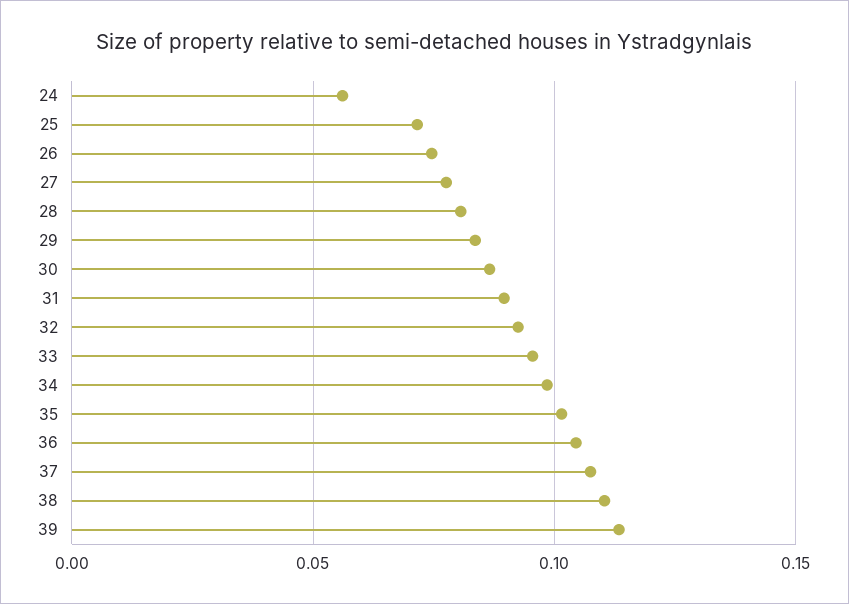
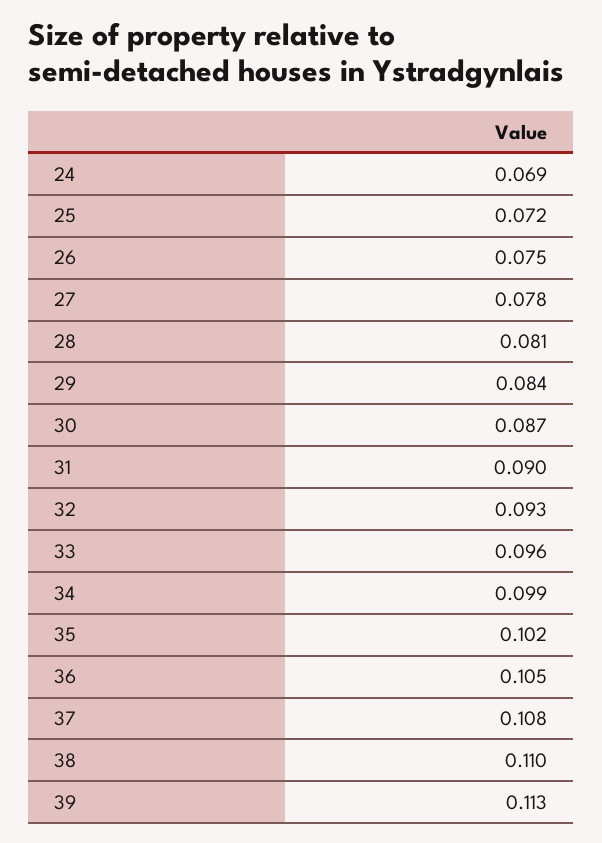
24: 0.055 -> 0.069

